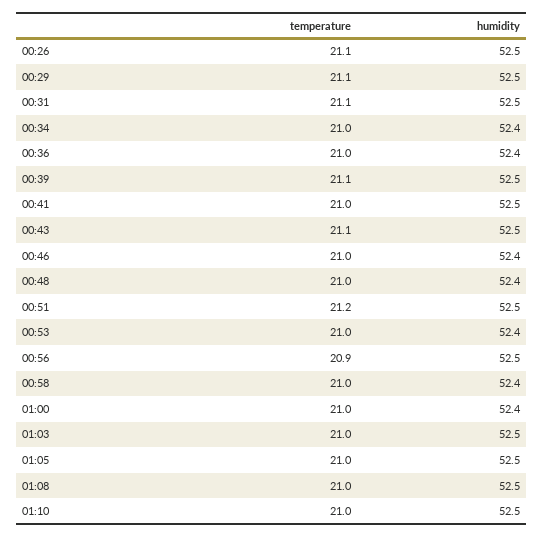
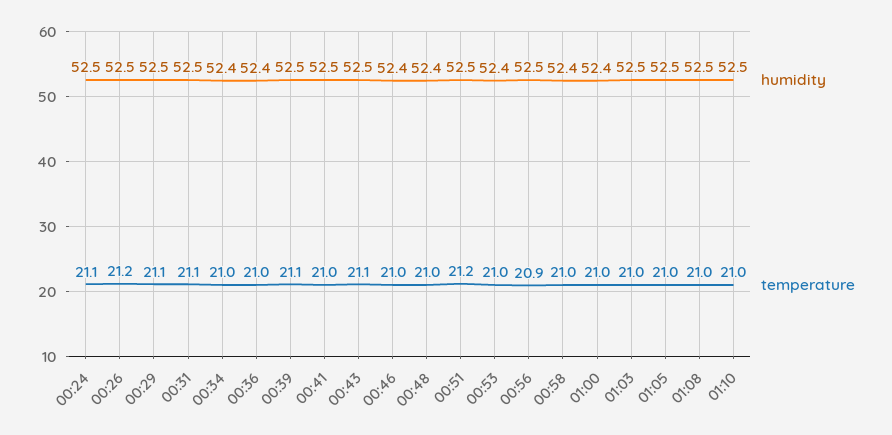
temperature, 00:26: 21.1 -> 21.2
humidity, 00:24: none -> 52.5
temperature, 00:24: none -> 21.1

